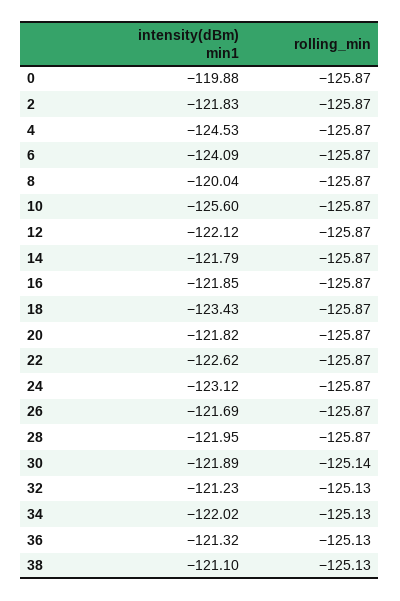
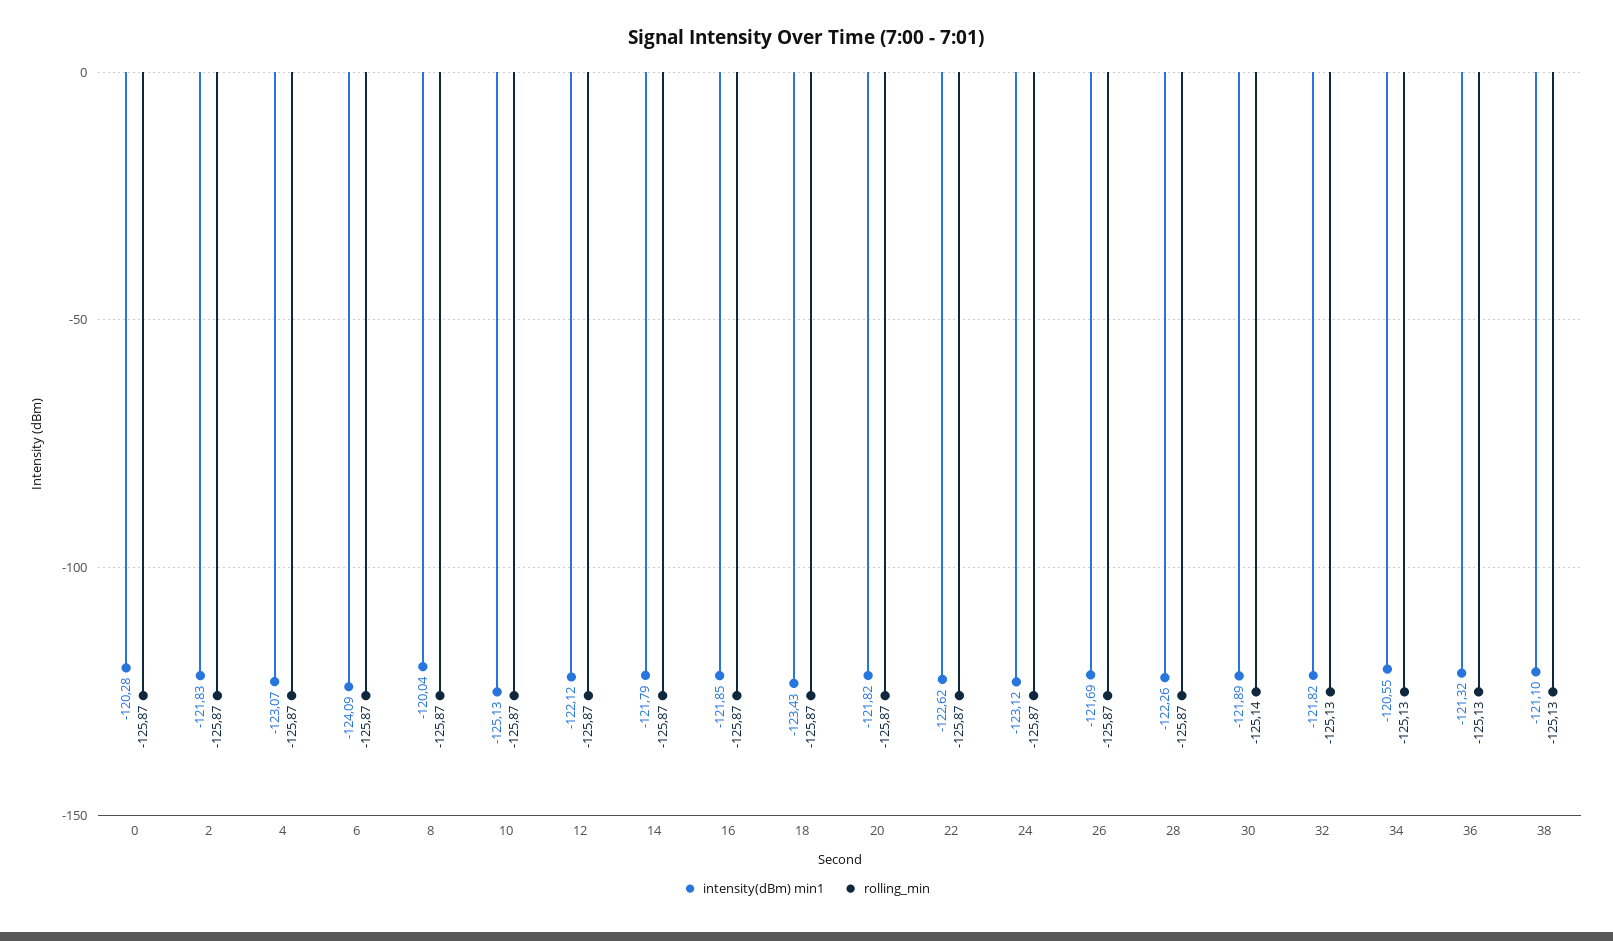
intensity(dBm) min1, 0: -119.88 -> -120.28
intensity(dBm) min1, 4: -124.53 -> -123.07
intensity(dBm) min1, 10: -125.6 -> -125.13
intensity(dBm) min1, 28: -121.95 -> -122.26
intensity(dBm) min1, 32: -121.23 -> -121.82
intensity(dBm) min1, 34: -122.02 -> -120.55

